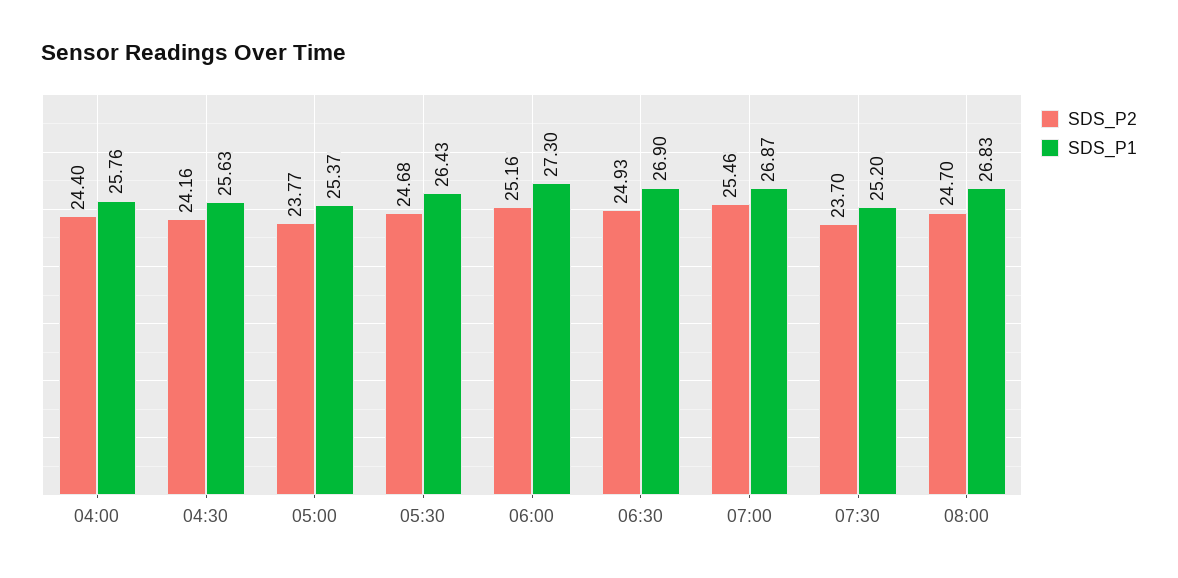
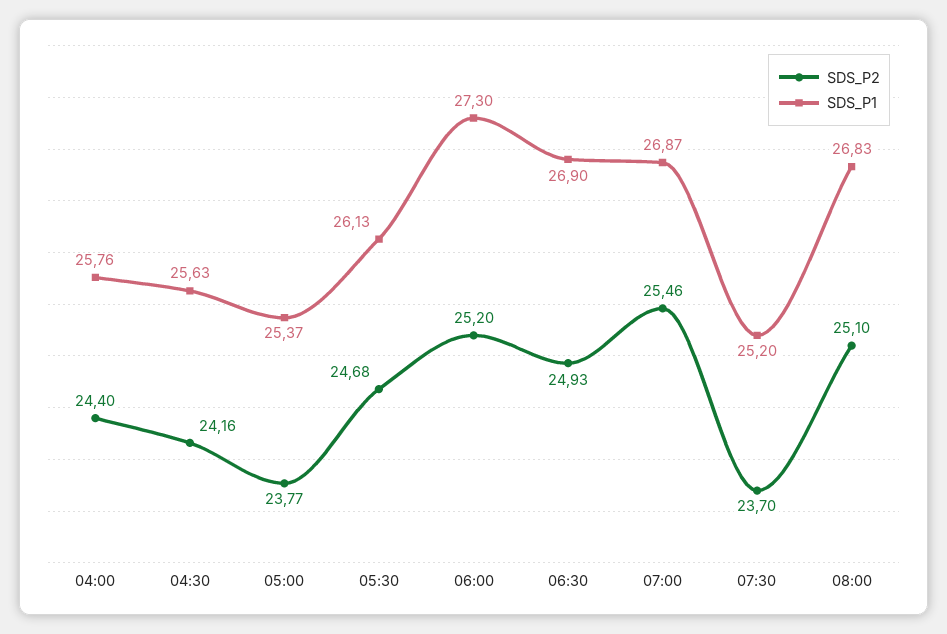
SDS_P1, 05:30: 26.43 -> 26.13
SDS_P2, 06:00: 25.16 -> 25.2
SDS_P2, 08:00: 24.7 -> 25.1

